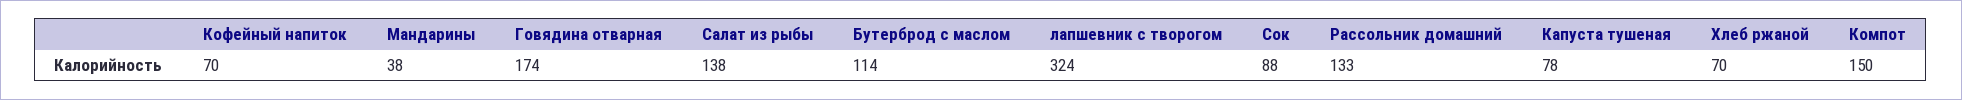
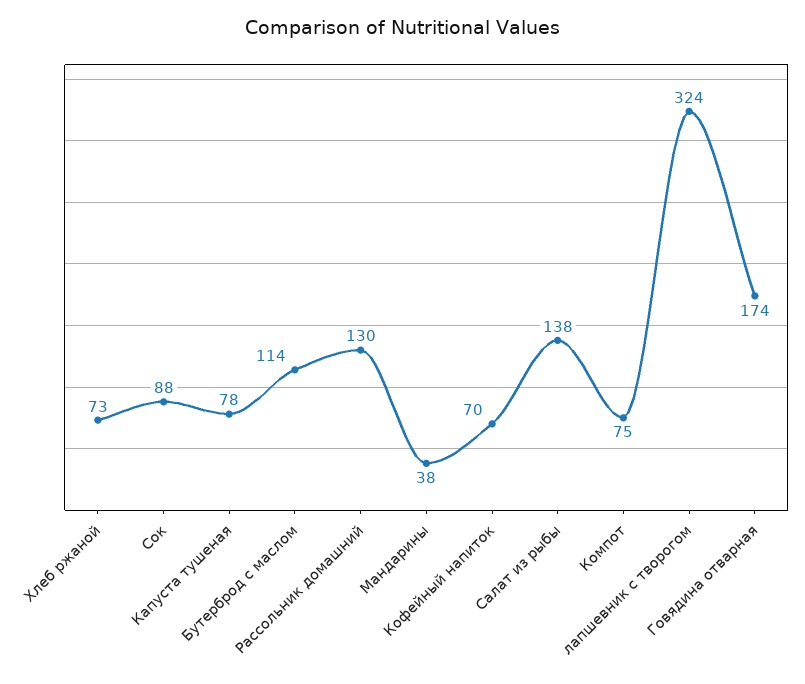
Рассольник домашний: 133 -> 130
Хлеб ржаной: 70 -> 73
Компот: 150 -> 75

